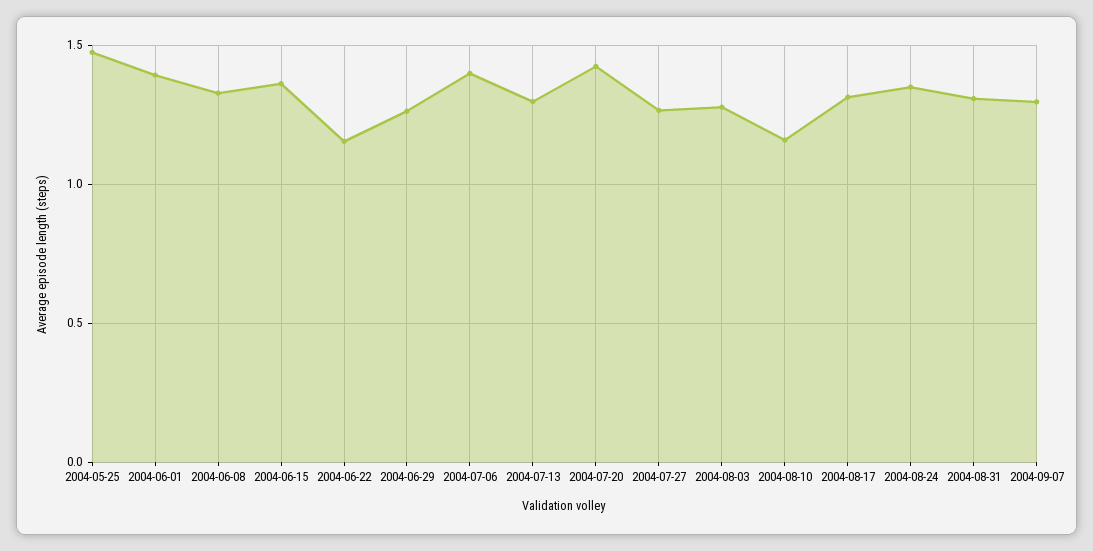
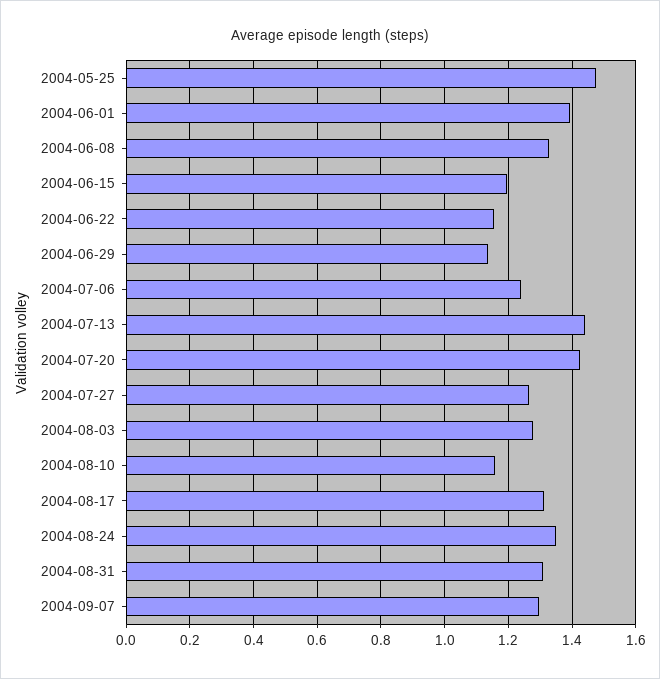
2004-06-15: 1.35 -> 1.2
2004-06-29: 1.25 -> 1.14
2004-07-06: 1.4 -> 1.24
2004-07-13: 1.3 -> 1.44

